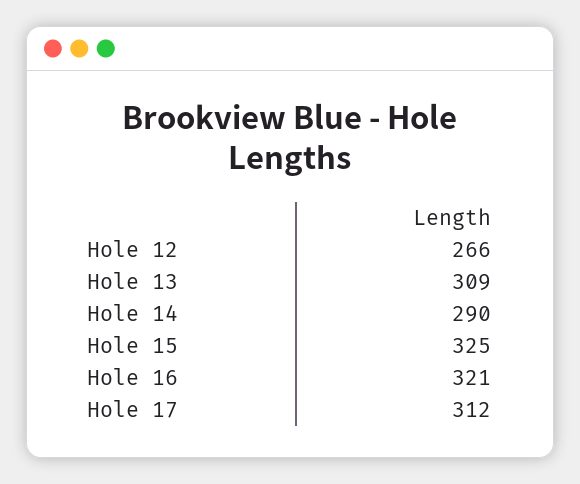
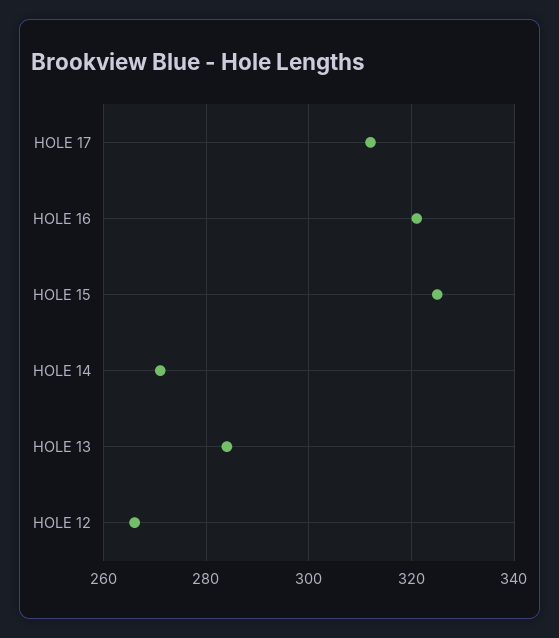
Hole 13: 309 -> 285
Hole 14: 290 -> 270

